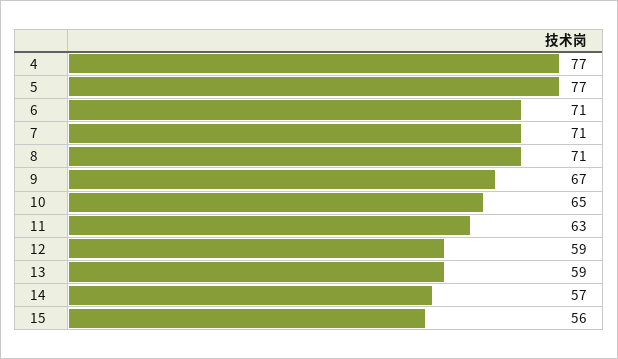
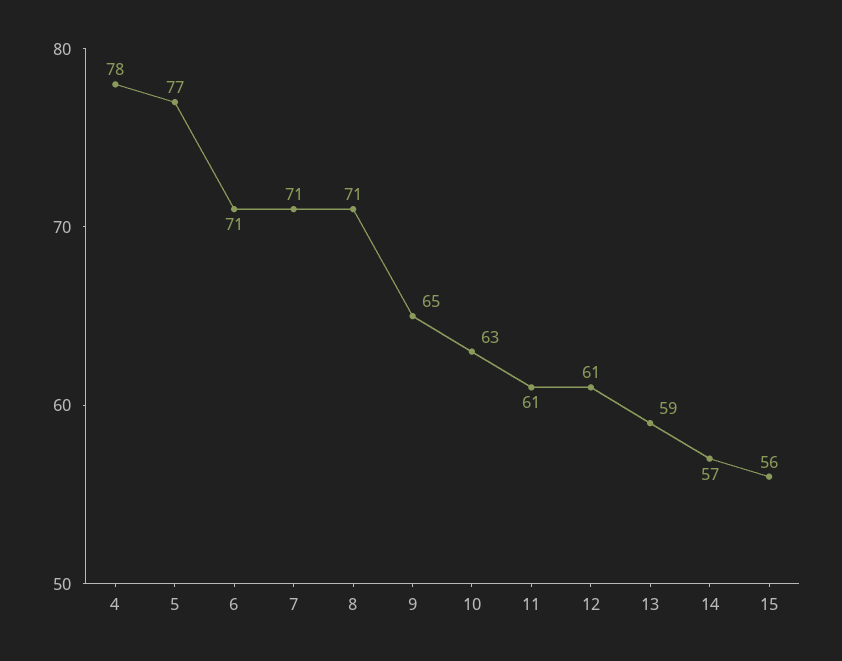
4: 77 -> 78
9: 67 -> 65
10: 65 -> 63
11: 63 -> 61
12: 59 -> 61

